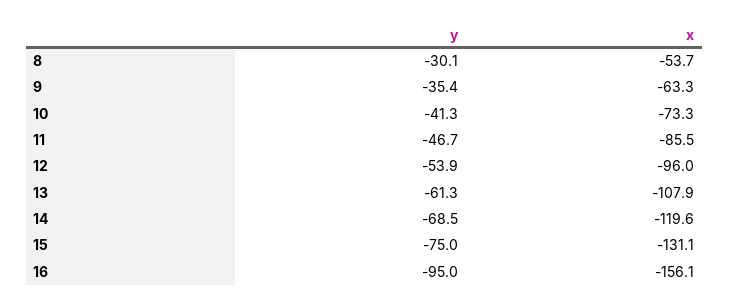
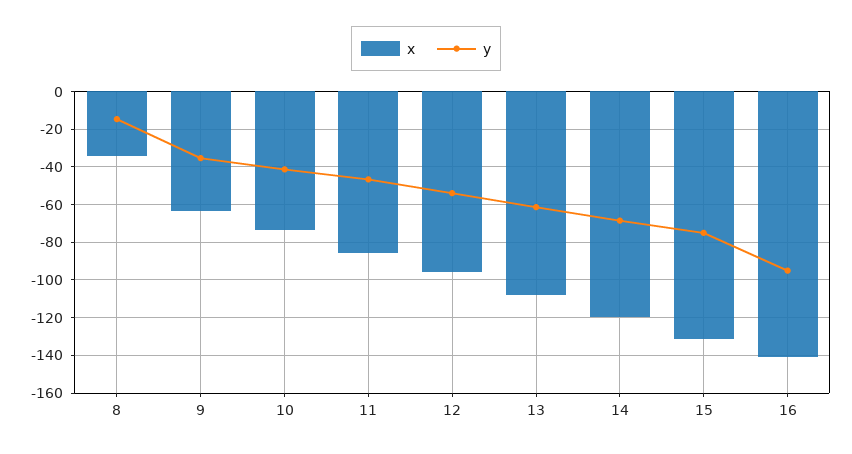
y, 8: -30.1 -> -15
x, 8: -53.7 -> -35
x, 16: -156.1 -> -140

